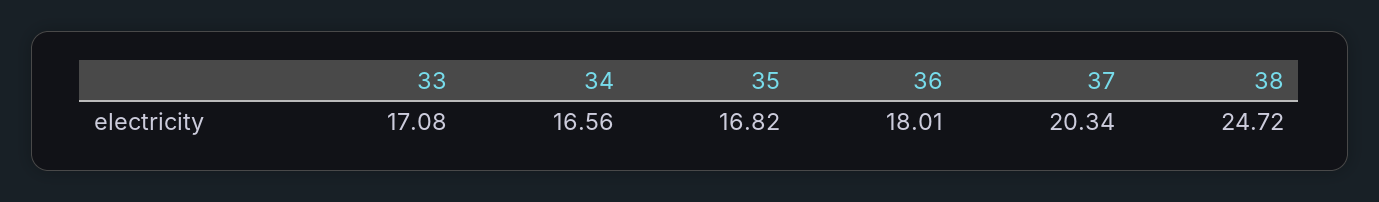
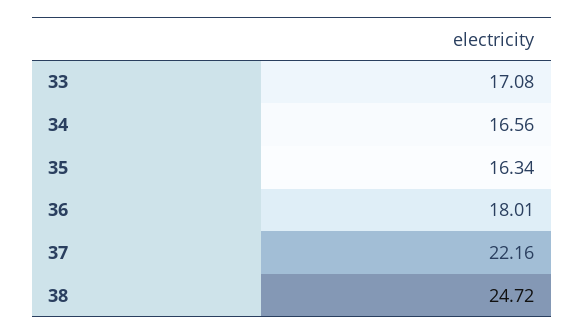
35: 16.82 -> 16.34
37: 20.34 -> 22.16

